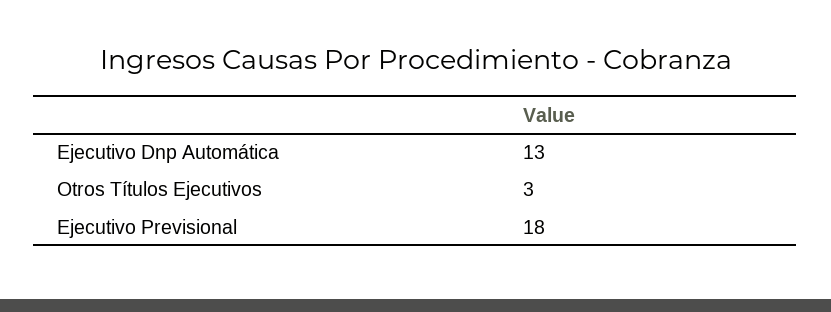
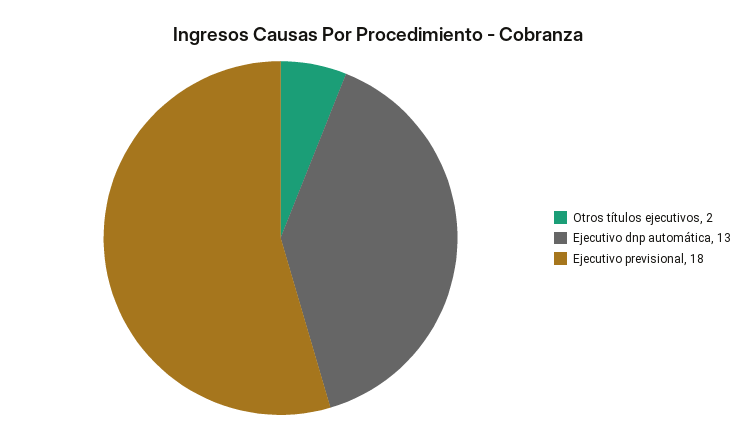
Otros Títulos Ejecutivos: 3 -> 2

